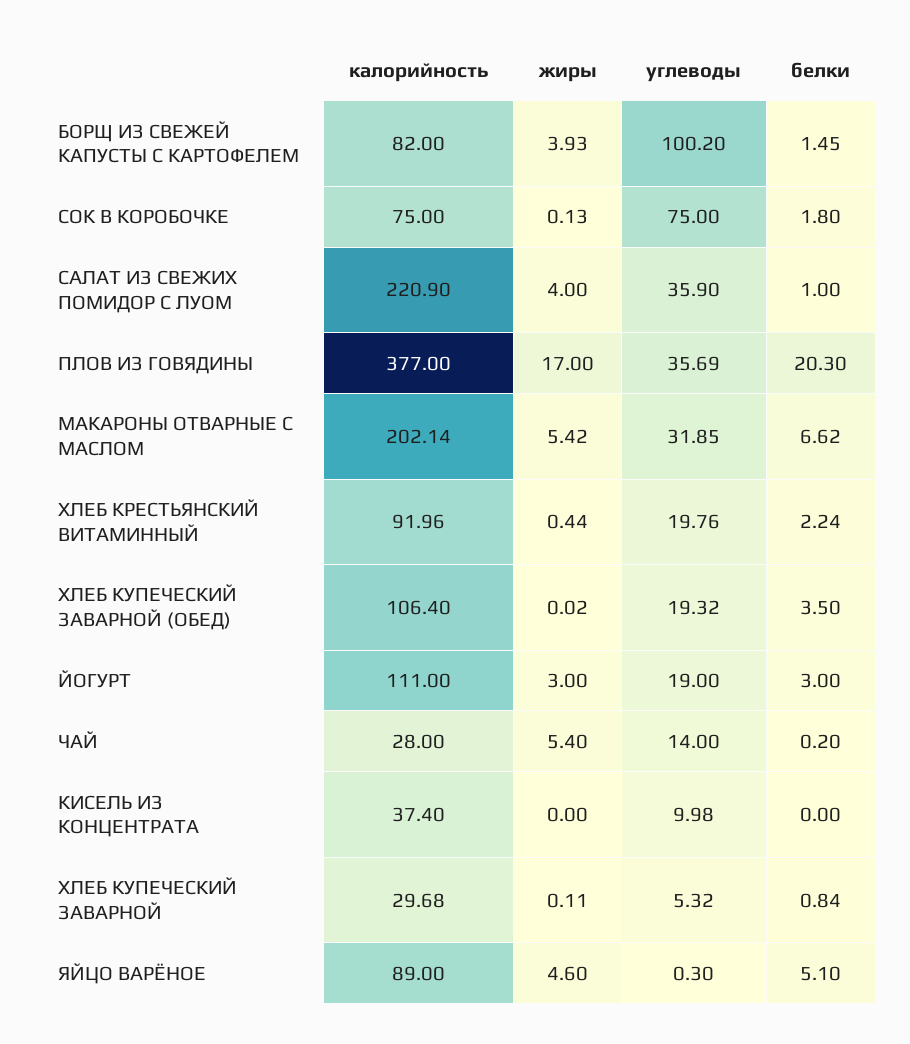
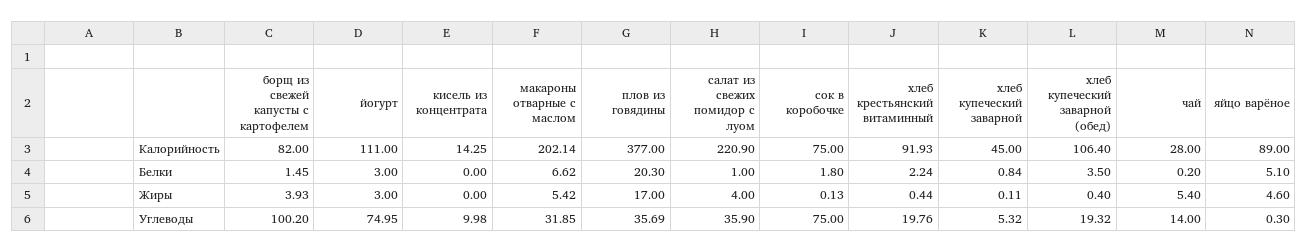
калорийность, ХЛЕБ КРЕСТЬЯНСКИЙ ВИТАМИННЫЙ: 91.96 -> 91.93
жиры, ХЛЕБ КУПЕЧЕСКИЙ ЗАВАРНОЙ (ОБЕД): 0.02 -> 0.4
углеводы, ЙОГУРТ: 19 -> 74.95
калорийность, КИСЕЛЬ ИЗ КОНЦЕНТРАТА: 37.4 -> 14.25
калорийность, ХЛЕБ КУПЕЧЕСКИЙ ЗАВАРНОЙ: 29.68 -> 45

